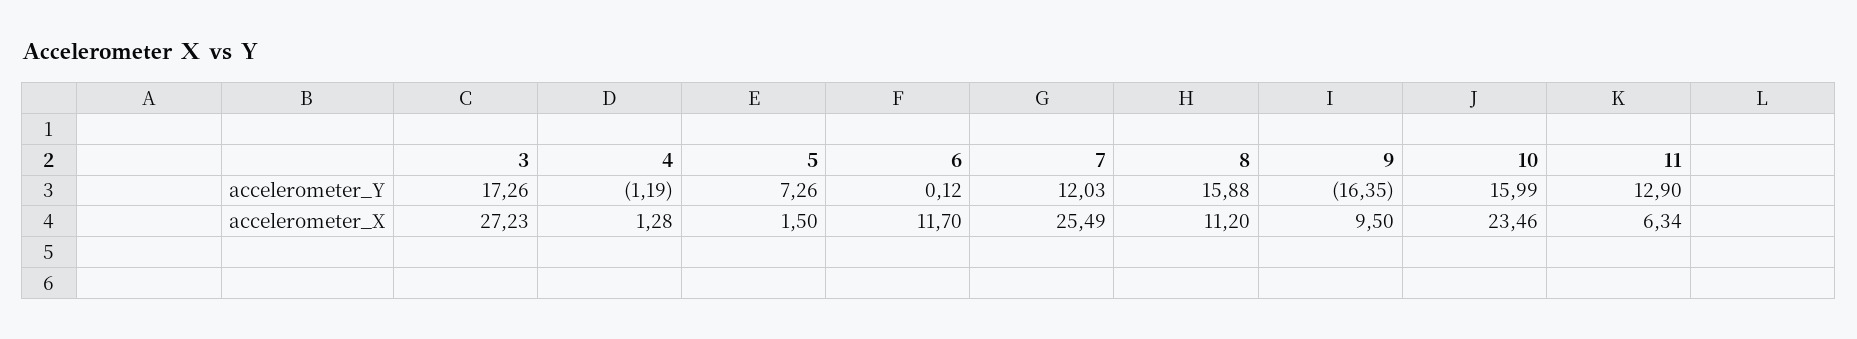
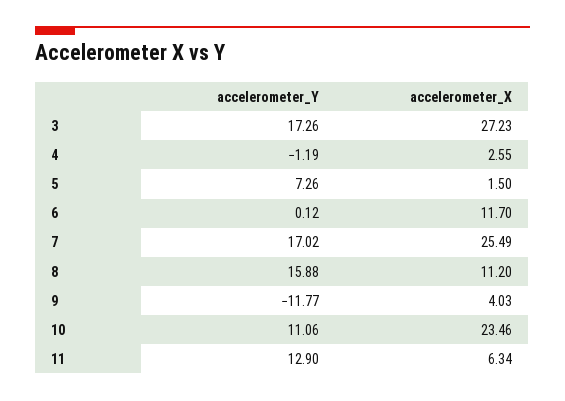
7, accelerometer_Y: 12.03 -> 17.02
9, accelerometer_Y: -16.35 -> -11.77
10, accelerometer_Y: 15.99 -> 11.06
4, accelerometer_X: 1.28 -> 2.55
9, accelerometer_X: 9.5 -> 4.03

